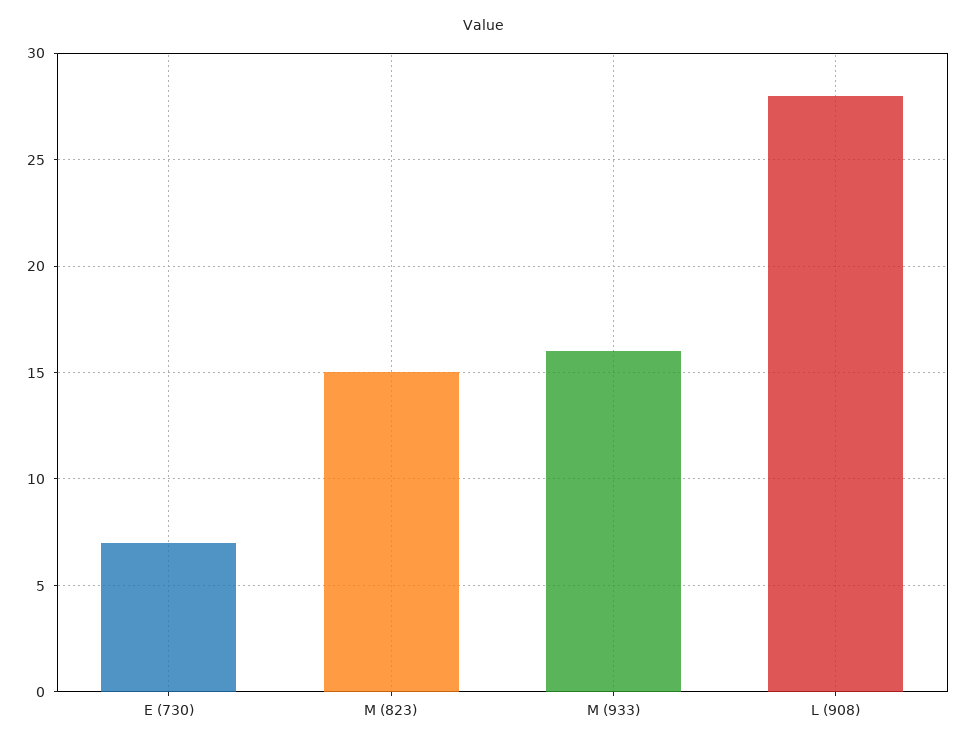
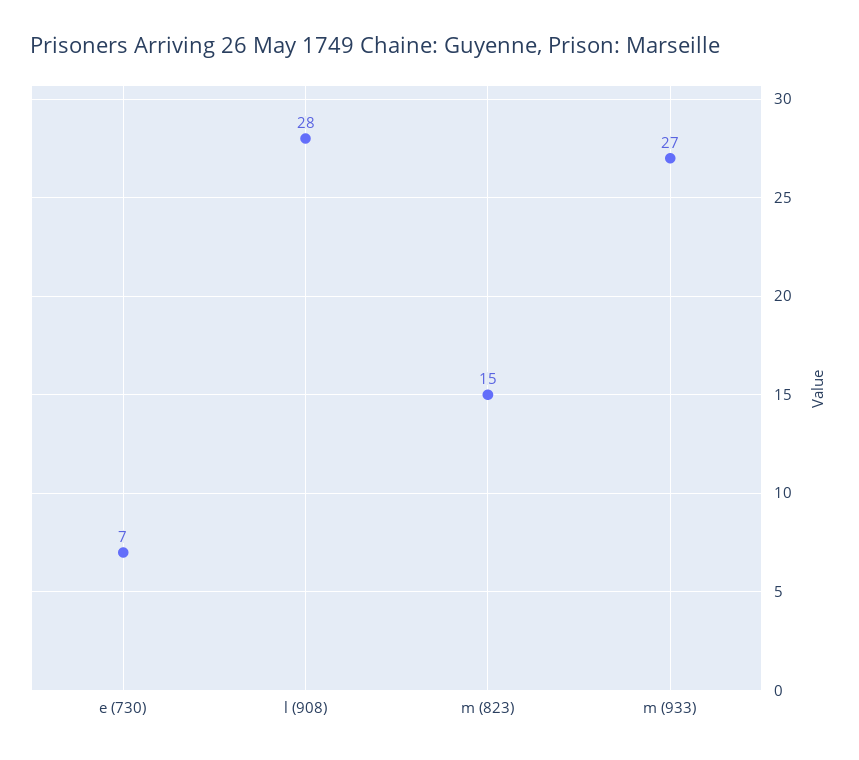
M (933): 16 -> 27

